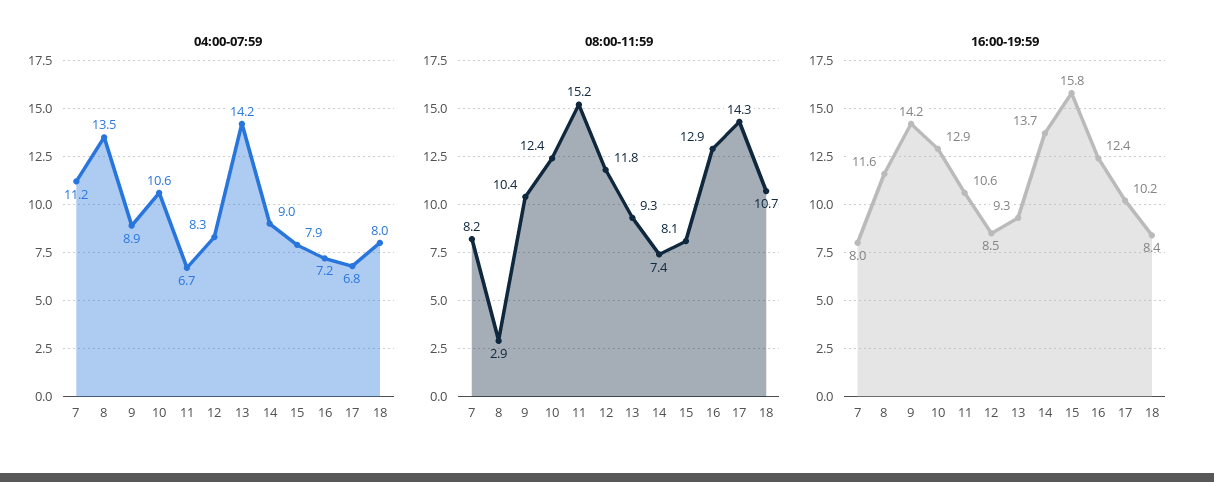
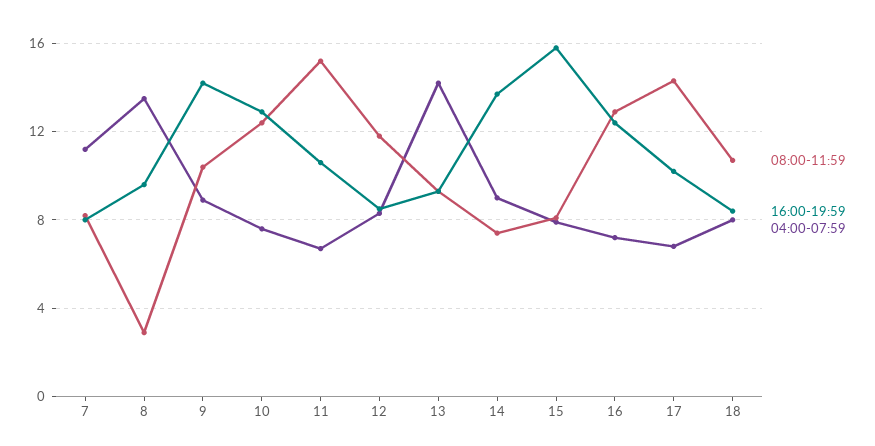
04:00-07:59, 10: 10.6 -> 7.5
16:00-19:59, 8: 11.6 -> 9.5

